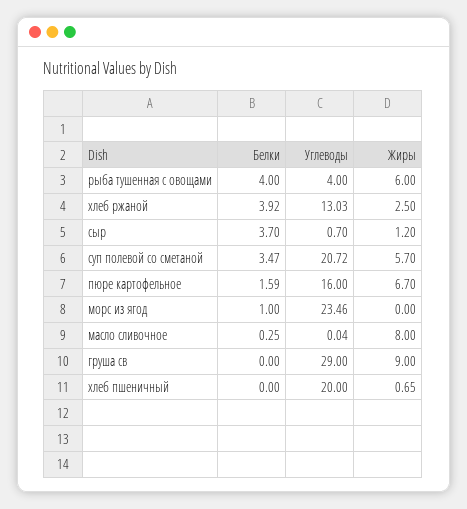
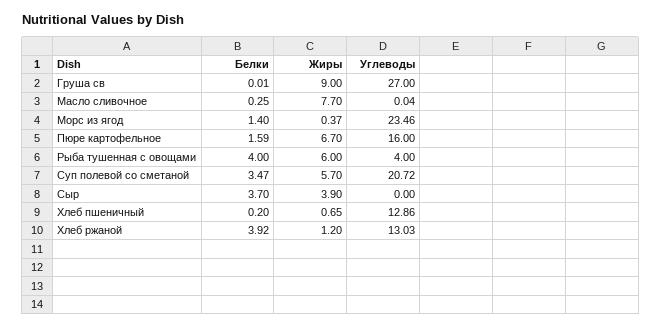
Жиры, хлеб ржаной: 2.5 -> 1.2
Углеводы, сыр: 0.7 -> 0
Жиры, сыр: 1.2 -> 3.9
Белки, морс из ягод: 1 -> 1.4
Жиры, морс из ягод: 0 -> 0.37
Жиры, масло сливочное: 8 -> 7.7
Белки, груша св: 0 -> 0.01
Углеводы, груша св: 29 -> 27
Белки, хлеб пшеничный: 0 -> 0.2
Углеводы, хлеб пшеничный: 20 -> 12.86

